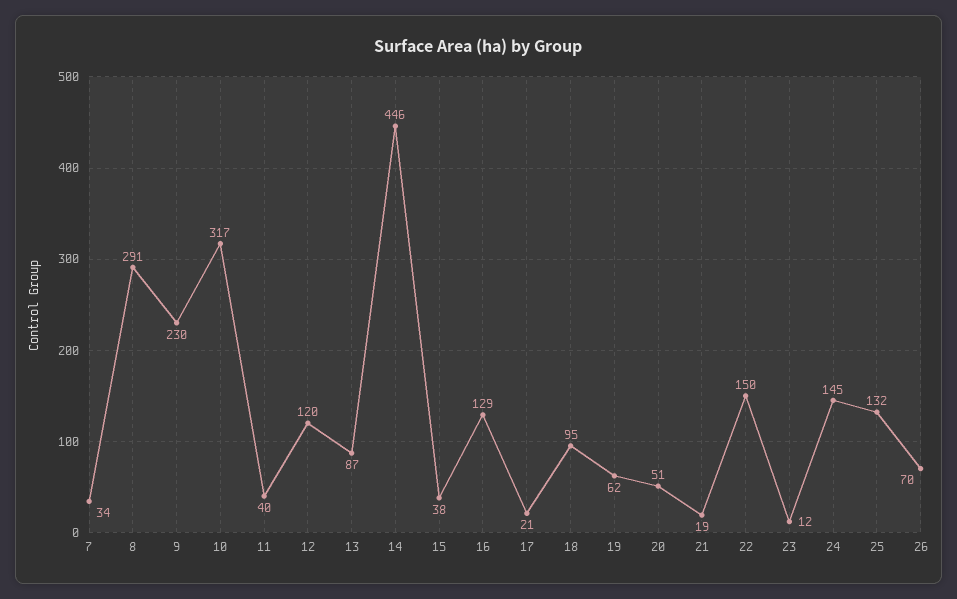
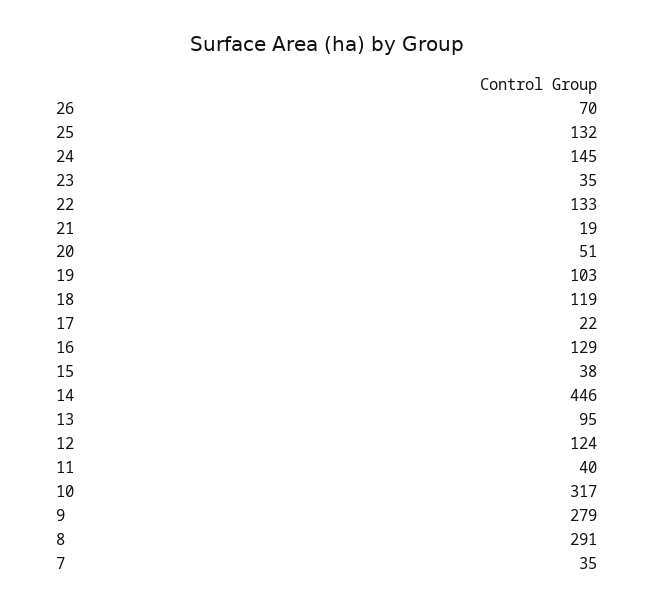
7: 34 -> 35
9: 230 -> 279
12: 120 -> 124
13: 87 -> 95
17: 21 -> 22
18: 95 -> 119
19: 62 -> 103
22: 150 -> 133
23: 12 -> 35

